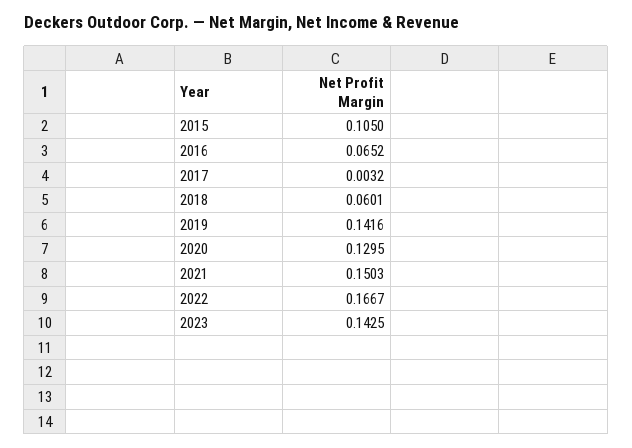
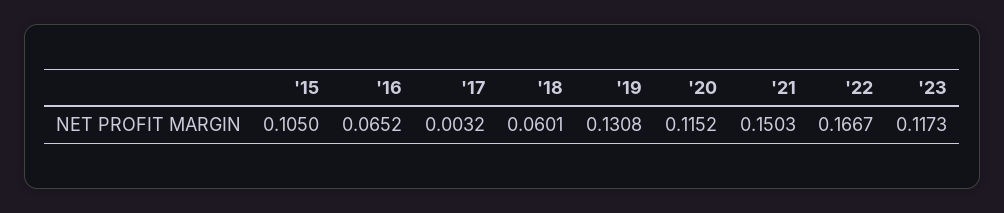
2019: 0.1416 -> 0.1308
2020: 0.1295 -> 0.1152
2023: 0.1425 -> 0.1173

